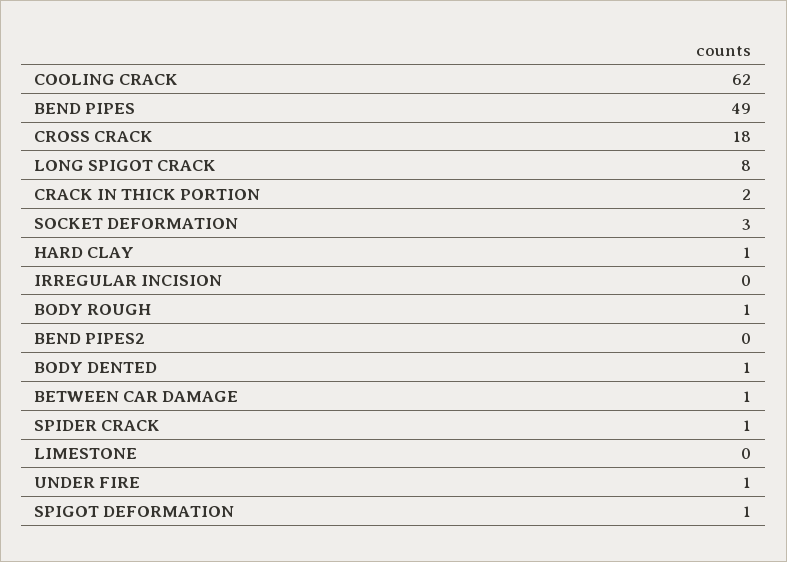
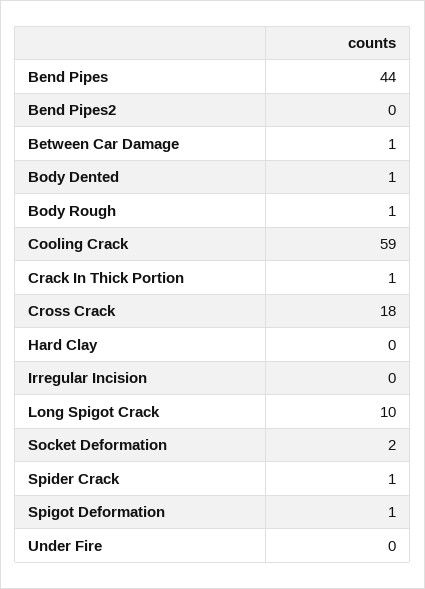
COOLING CRACK: 62 -> 59
BEND PIPES: 49 -> 44
LONG SPIGOT CRACK: 8 -> 10
CRACK IN THICK PORTION: 2 -> 1
SOCKET DEFORMATION: 3 -> 2
HARD CLAY: 1 -> 0
LIMESTONE: 0 -> none
UNDER FIRE: 1 -> 0

